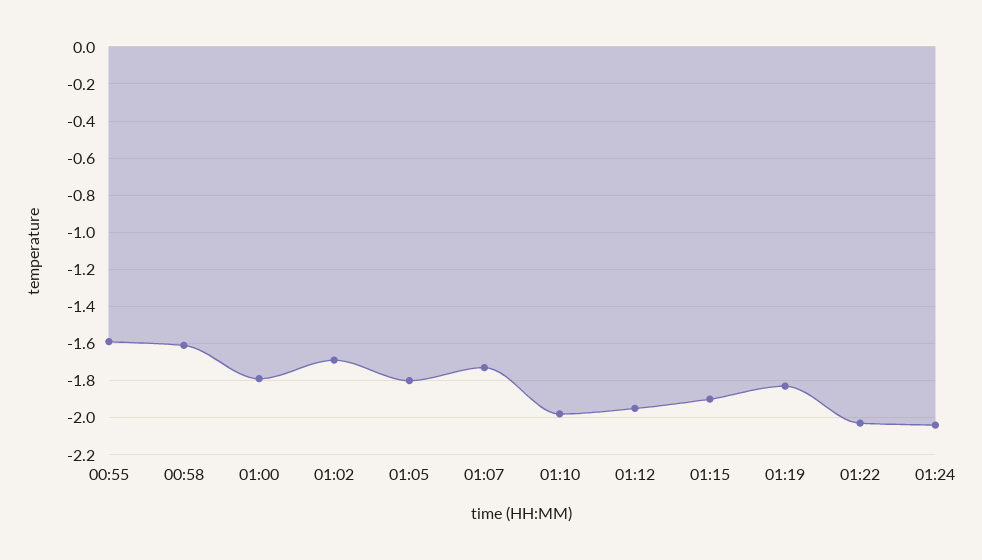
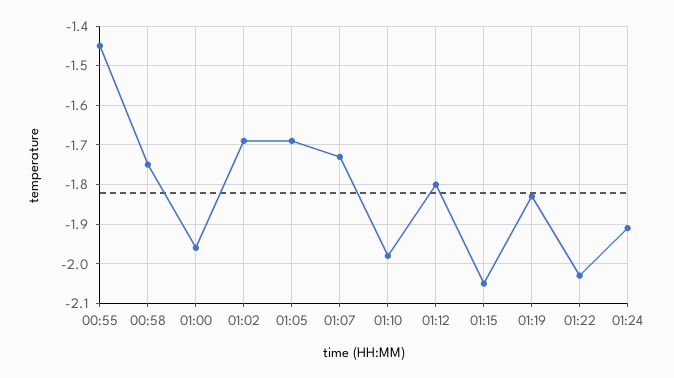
00:55: -1.6 -> -1.45
00:58: -1.6 -> -1.75
01:00: -1.8 -> -1.95
01:05: -1.8 -> -1.7
01:12: -1.95 -> -1.8
01:15: -1.9 -> -2.05
01:24: -2.05 -> -1.9

